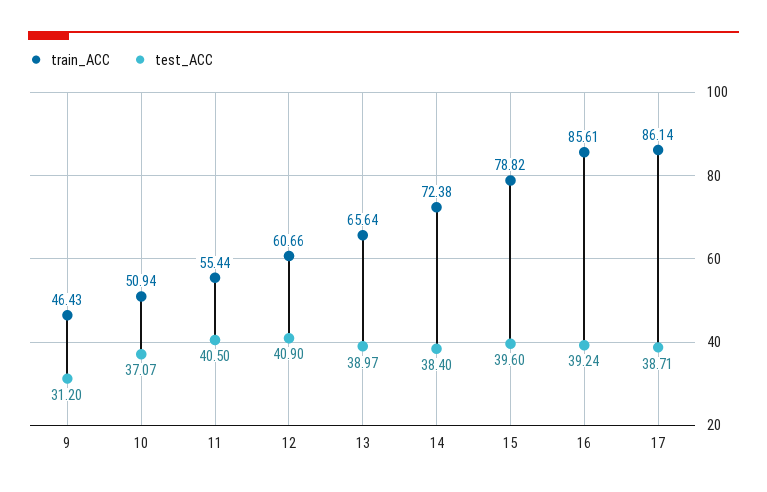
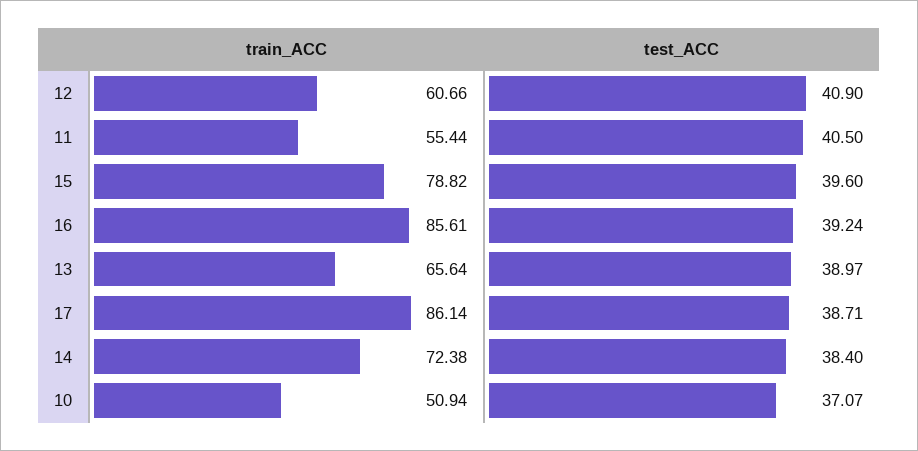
train_ACC, 9: 46.43 -> none
test_ACC, 9: 31.2 -> none

